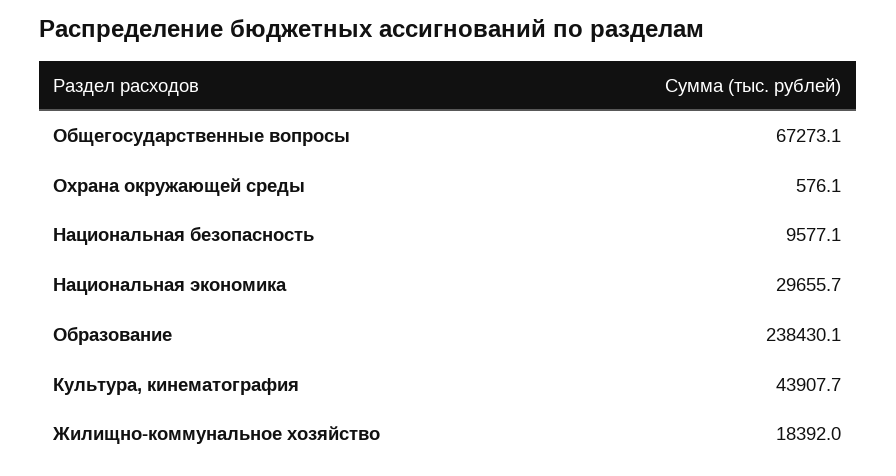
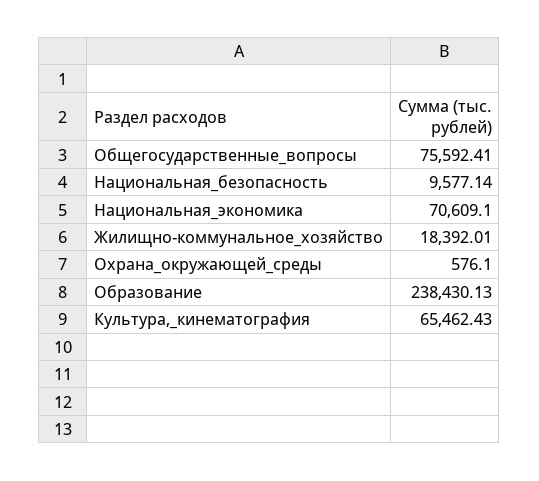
Общегосударственные вопросы: 67273.1 -> 75592.41
Национальная экономика: 29655.7 -> 70609.1
Культура, кинематография: 43907.7 -> 65462.43

